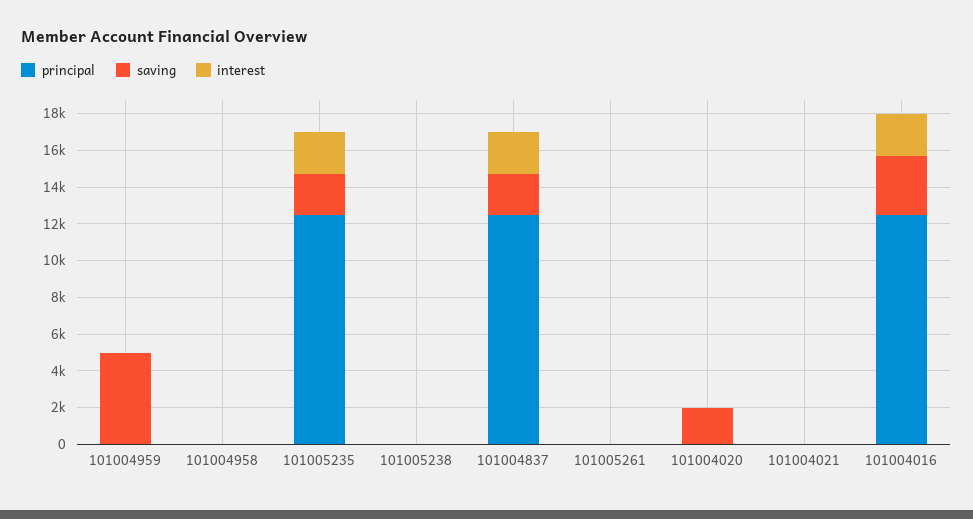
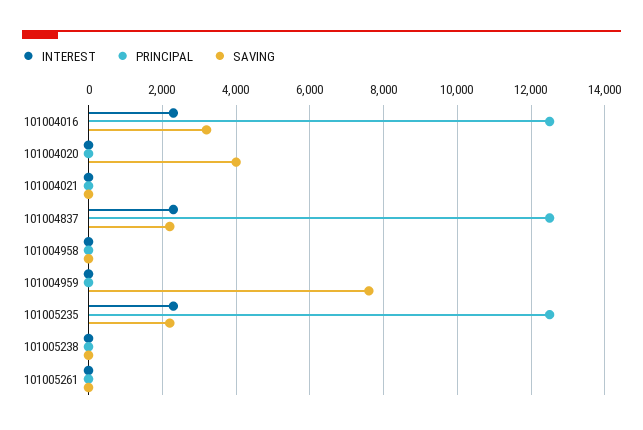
saving, 101004959: 5000 -> 7600
saving, 101004020: 2000 -> 4000

